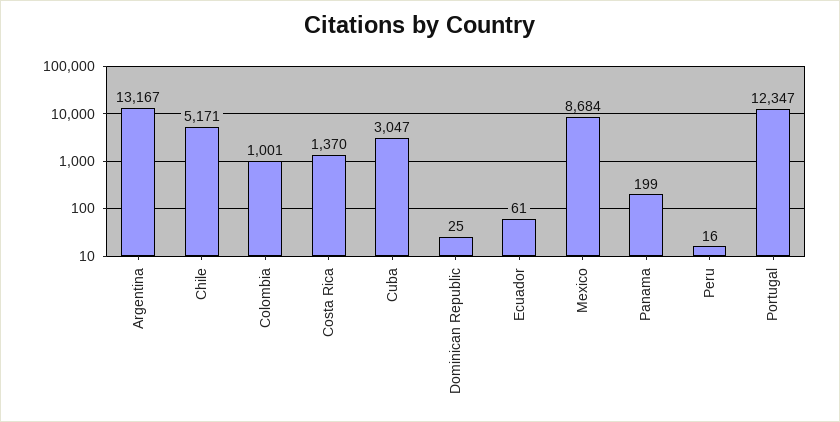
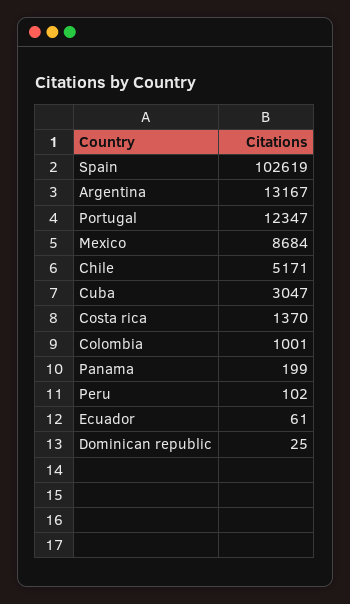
Peru: 16 -> 102
Spain: none -> 102619

